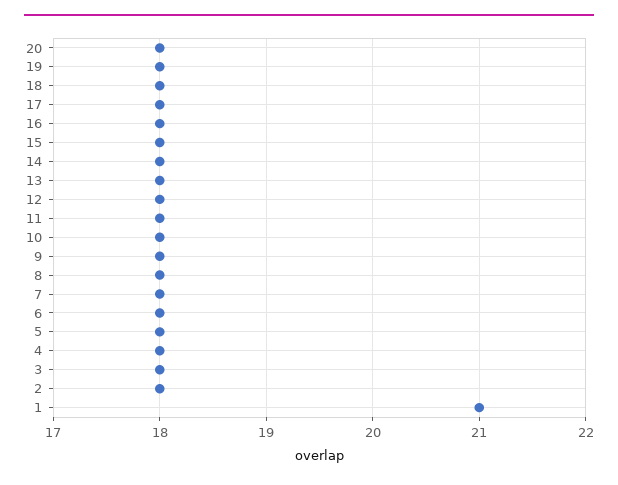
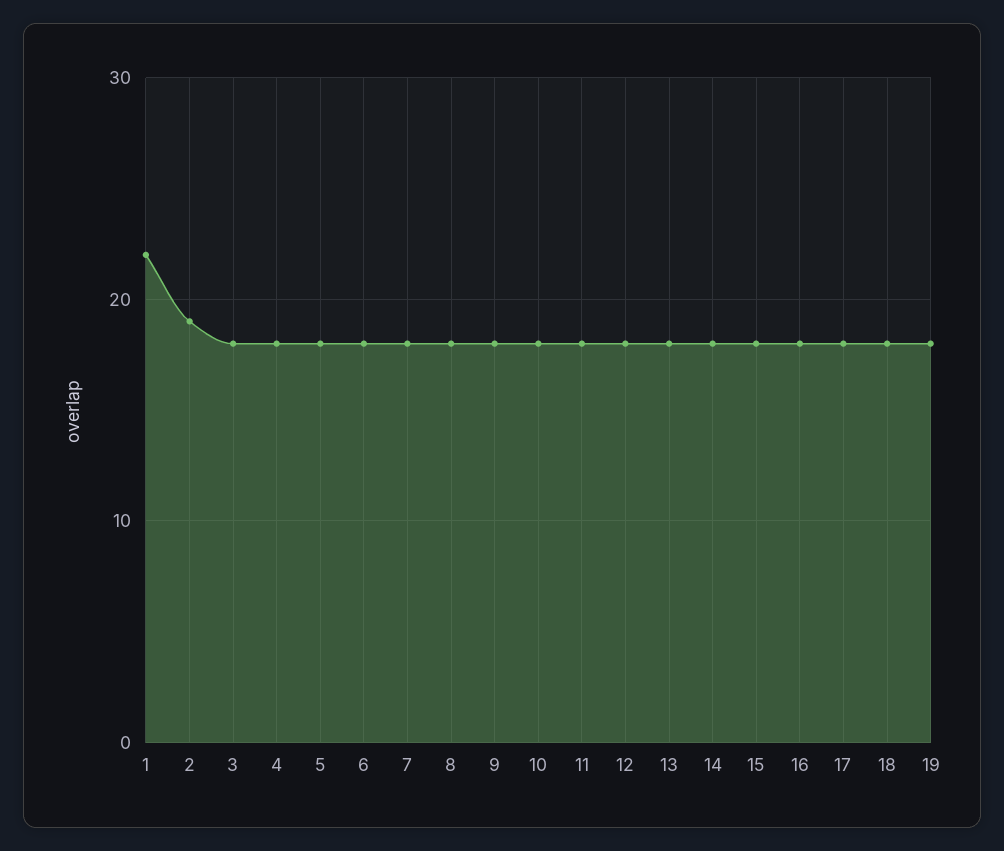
20: 18 -> none
2: 18 -> 19
1: 21 -> 22

